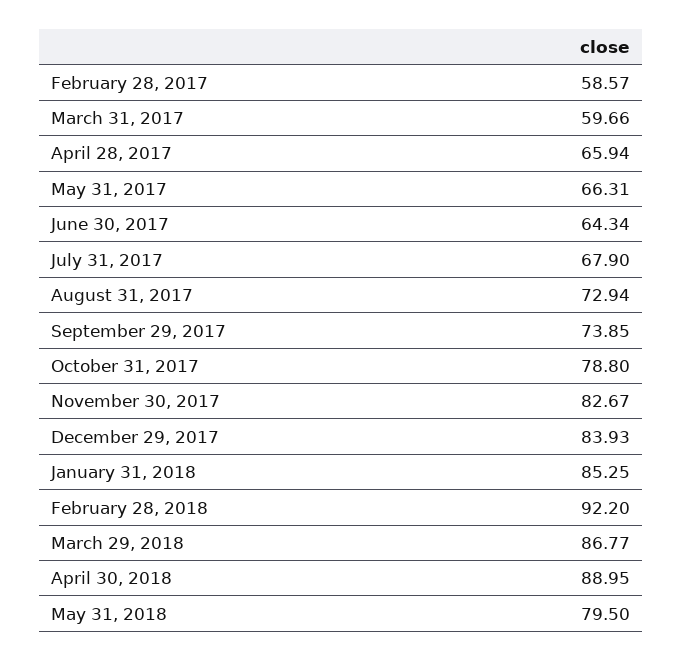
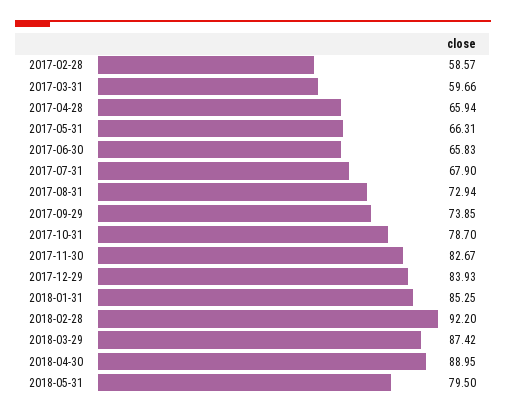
June 30, 2017: 64.34 -> 65.83
October 31, 2017: 78.8 -> 78.7
March 29, 2018: 86.77 -> 87.42

